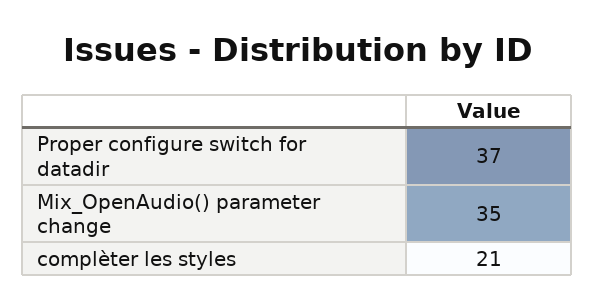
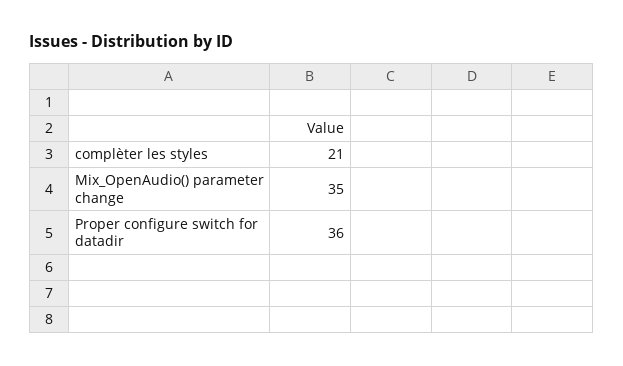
Proper configure switch for datadir: 37 -> 36

